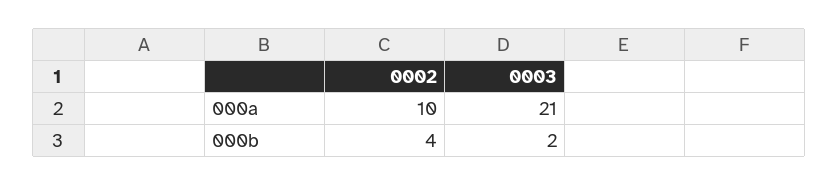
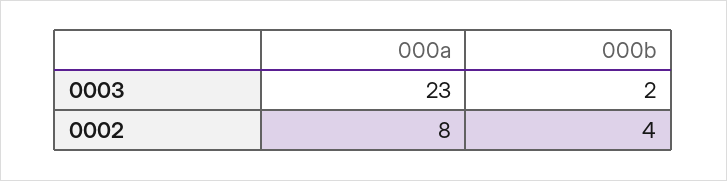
0002, 000a: 10 -> 8
0003, 000a: 21 -> 23

